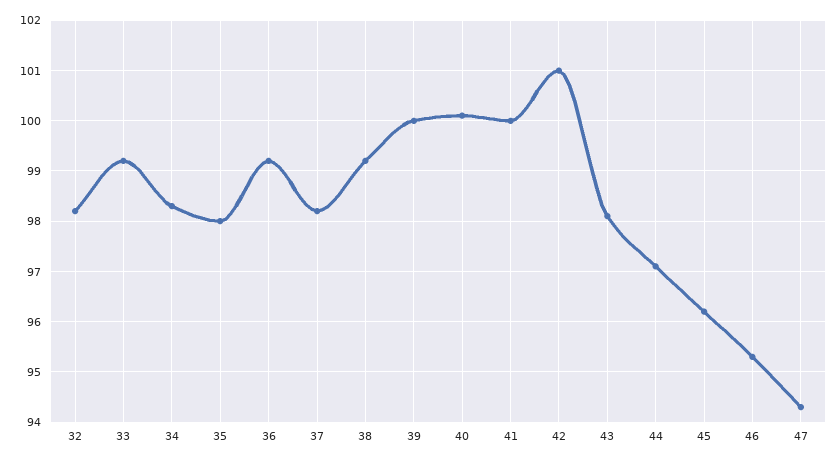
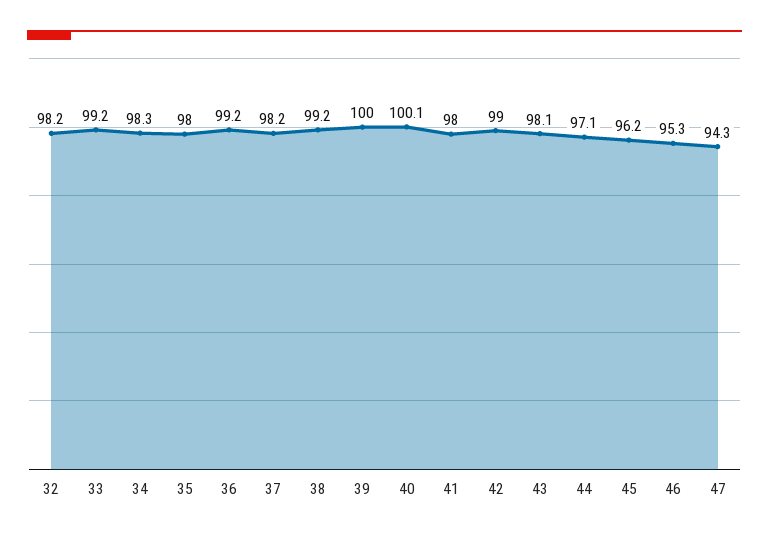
41: 100 -> 98
42: 101 -> 99

